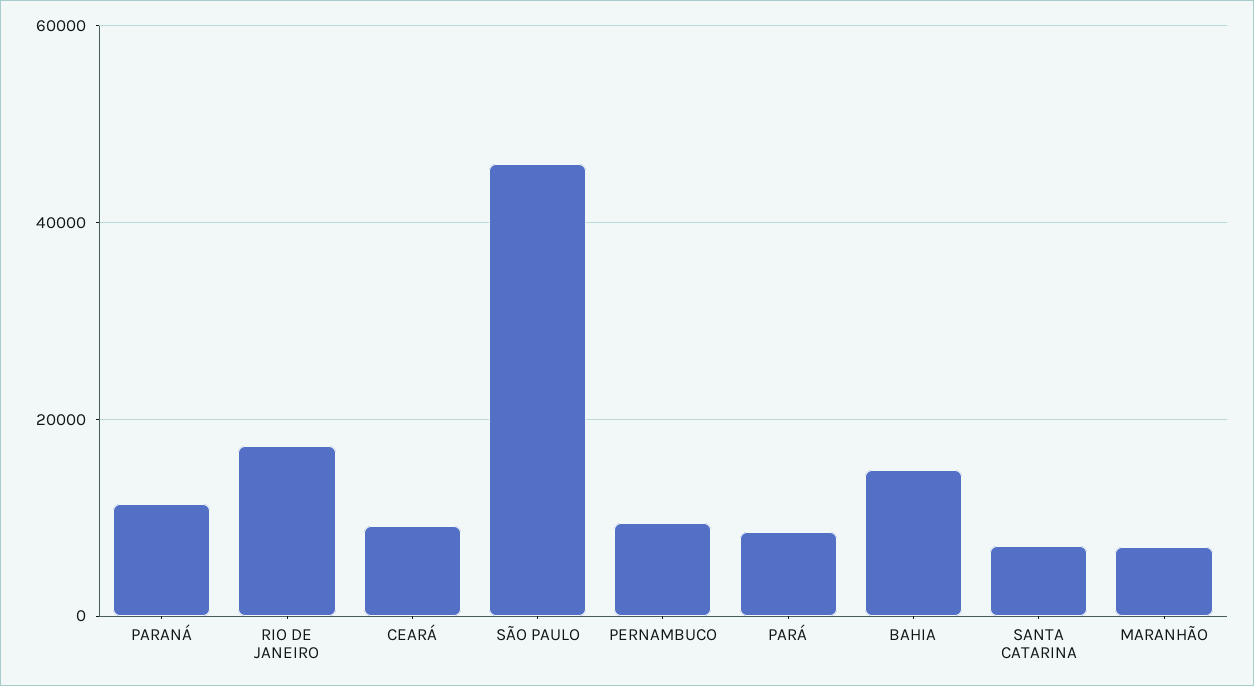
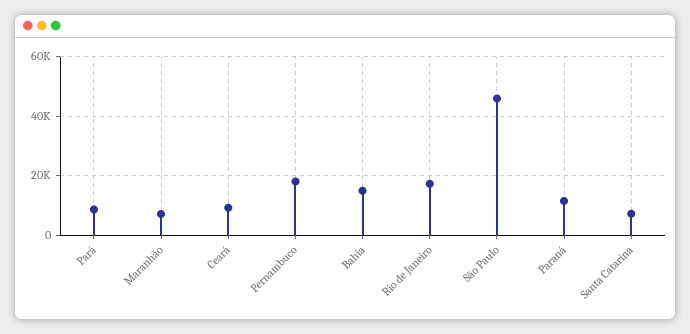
PERNAMBUCO: 10000 -> 17500

